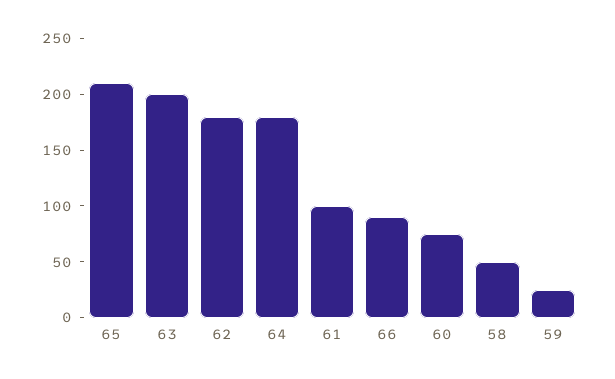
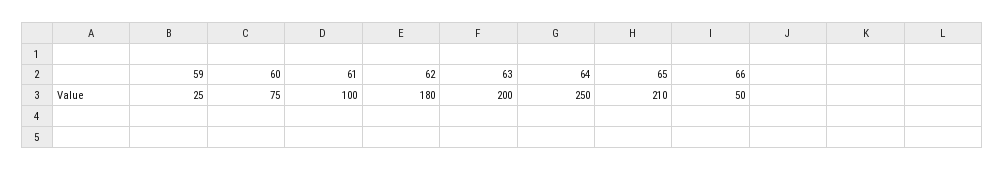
64: 180 -> 250
66: 90 -> 50
58: 50 -> none

